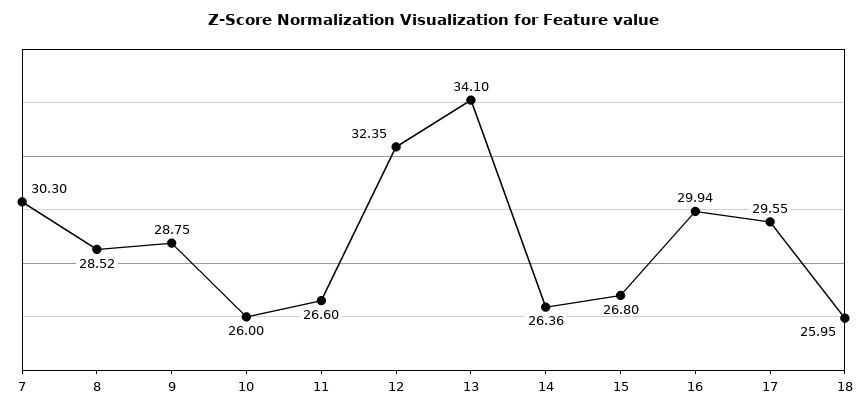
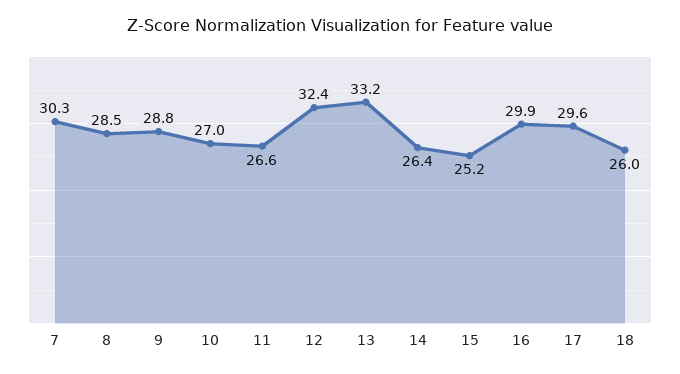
10: 26 -> 27
13: 34.1 -> 33.2
15: 26.8 -> 25.2

